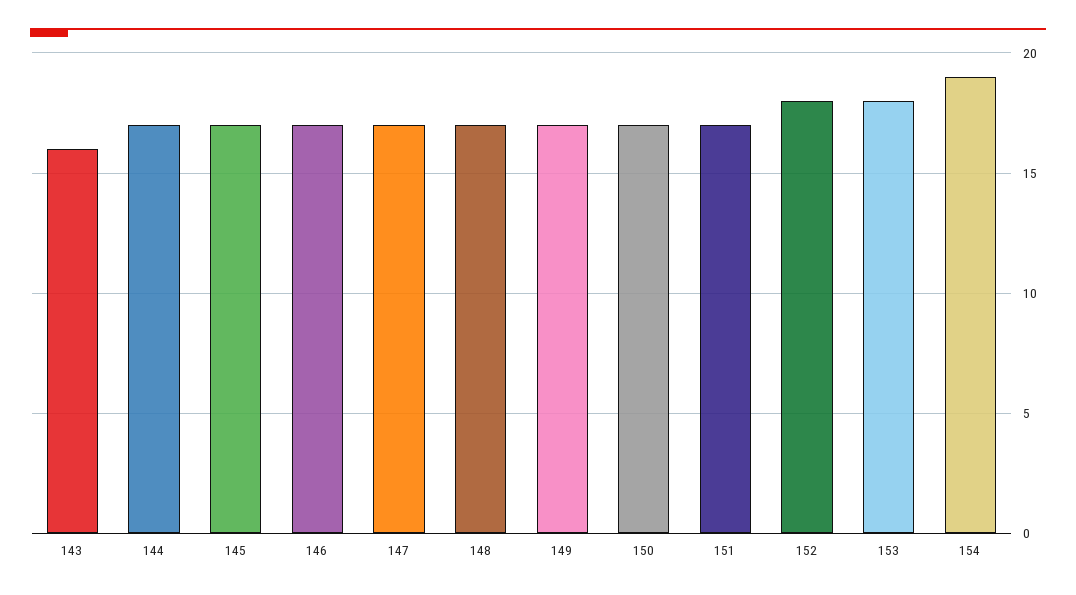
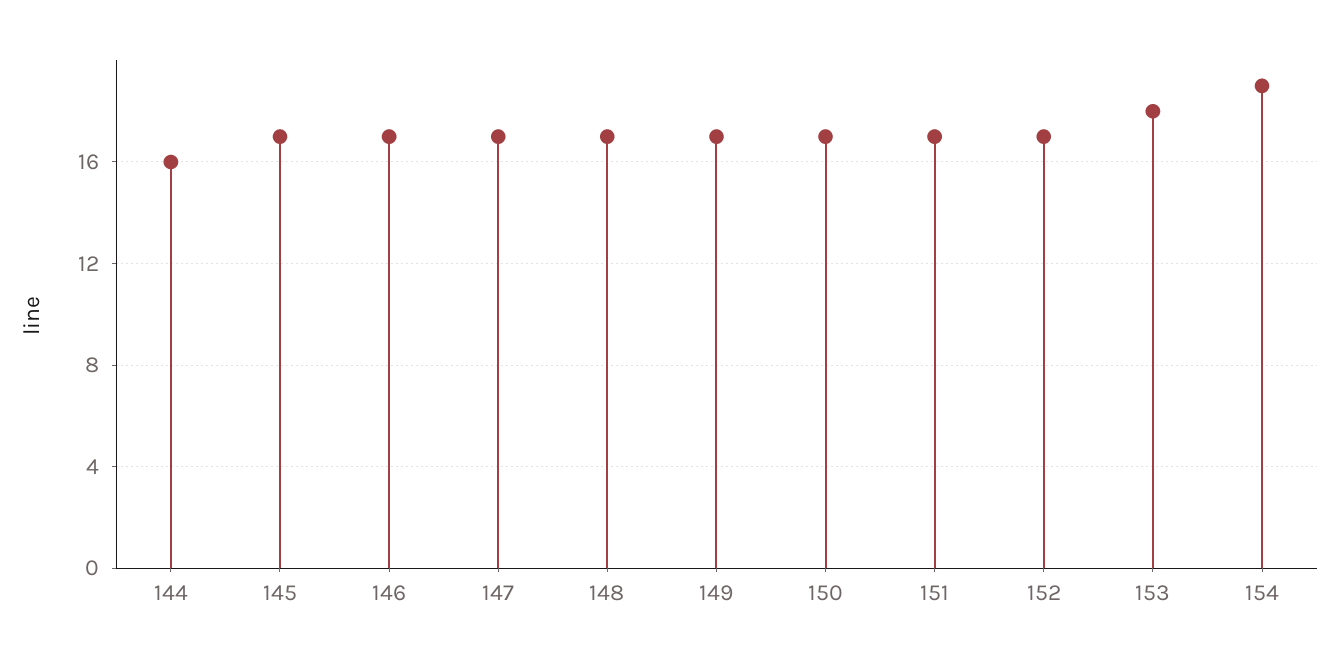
143: 16 -> none
144: 17 -> 16
152: 18 -> 17

